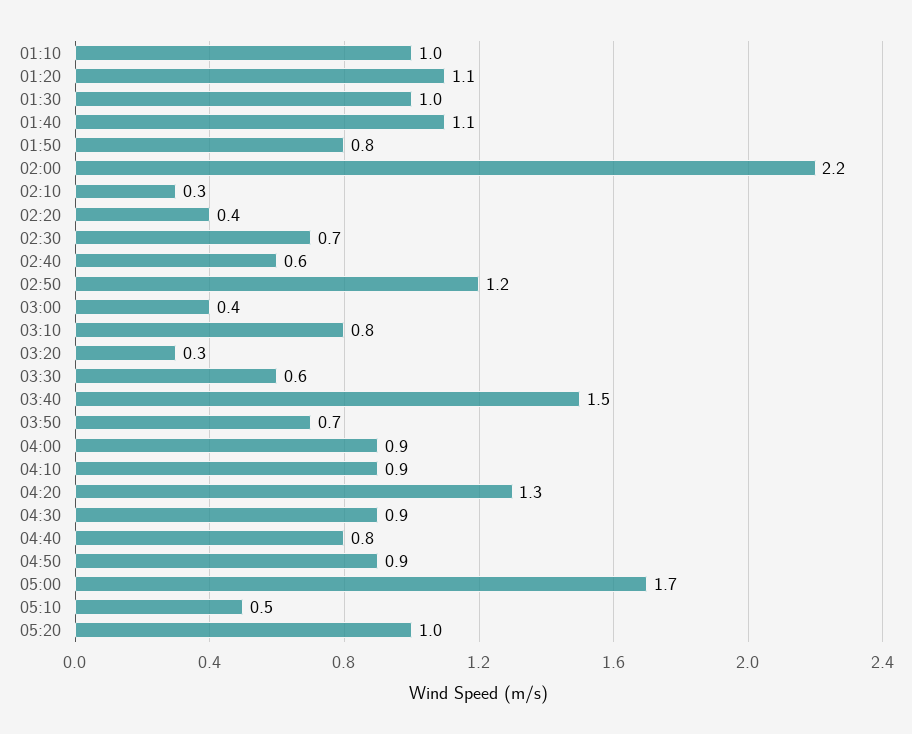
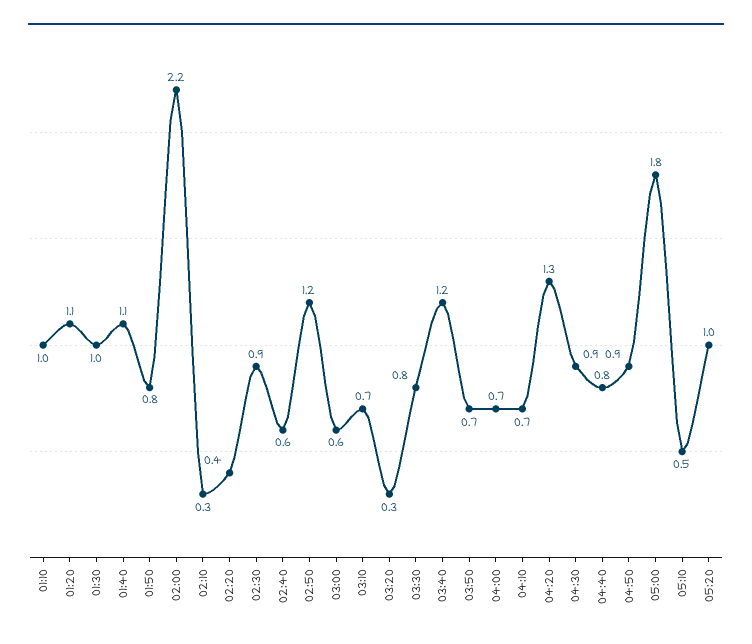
02:30: 0.7 -> 0.9
03:00: 0.4 -> 0.6
03:10: 0.8 -> 0.7
03:30: 0.6 -> 0.8
03:40: 1.5 -> 1.2
04:00: 0.9 -> 0.7
04:10: 0.9 -> 0.7
05:00: 1.7 -> 1.8

